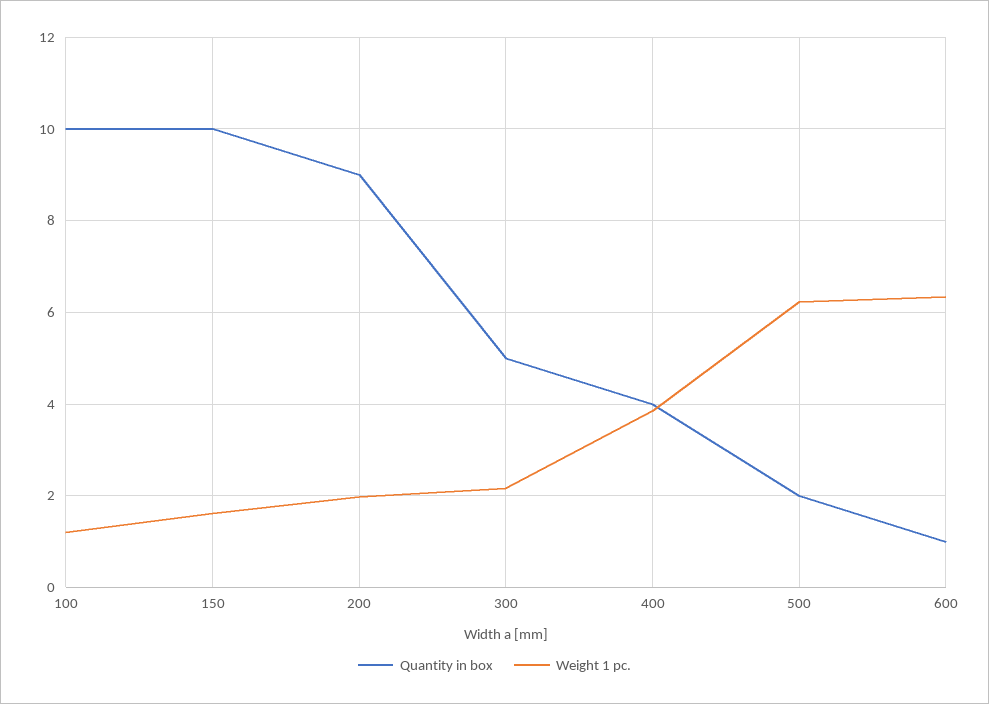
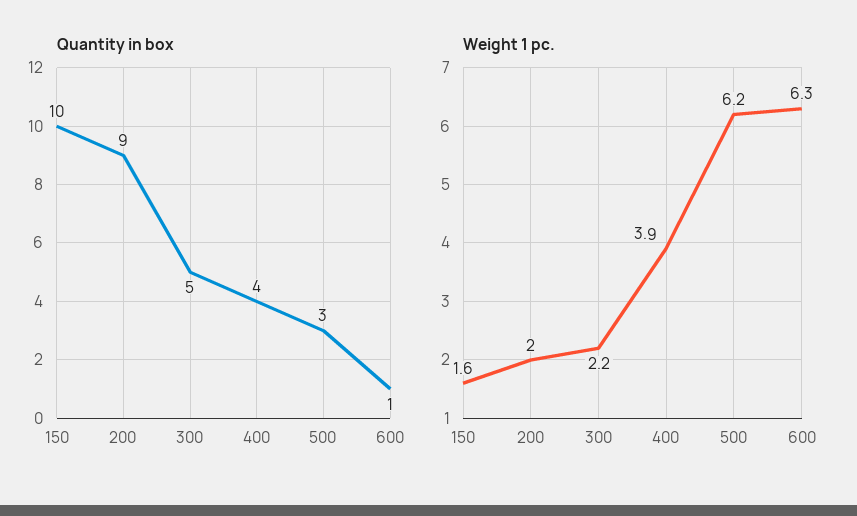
Quantity in box, 100: 10 -> none
Weight 1 pc., 100: 1.2 -> none
Quantity in box, 500: 2 -> 3

